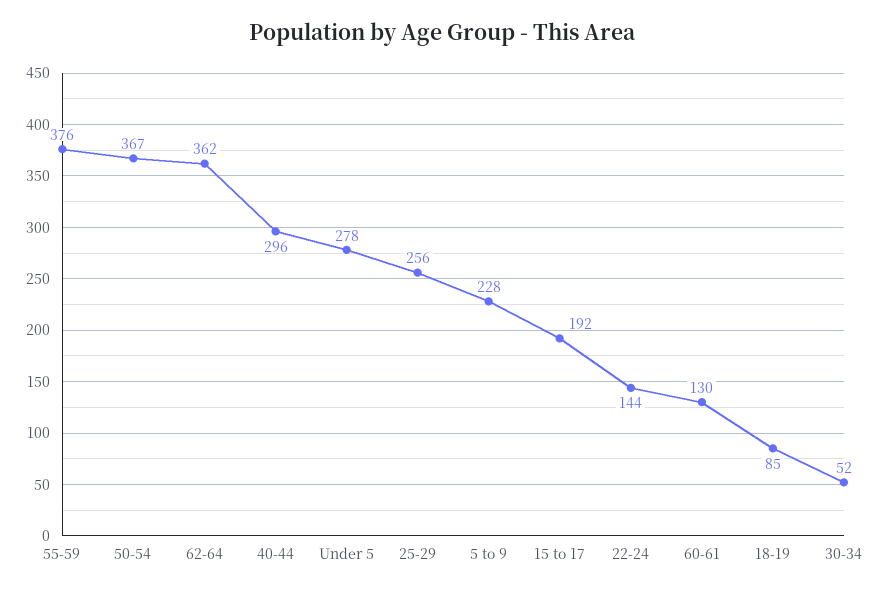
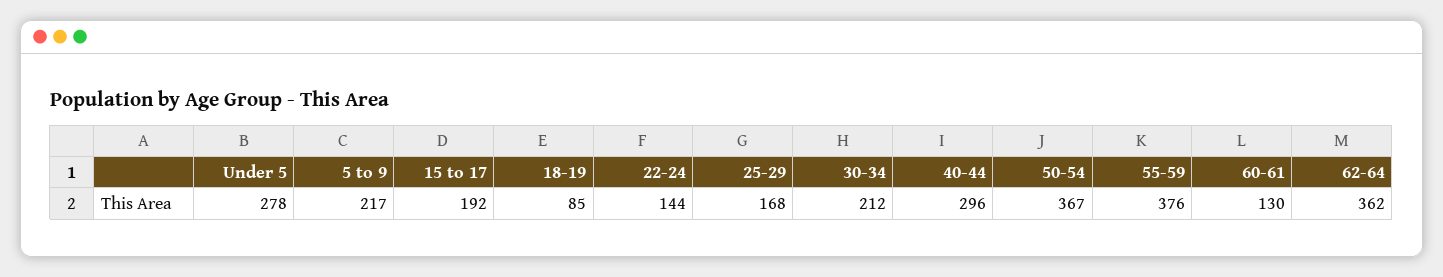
25-29: 256 -> 168
5 to 9: 228 -> 217
30-34: 52 -> 212

